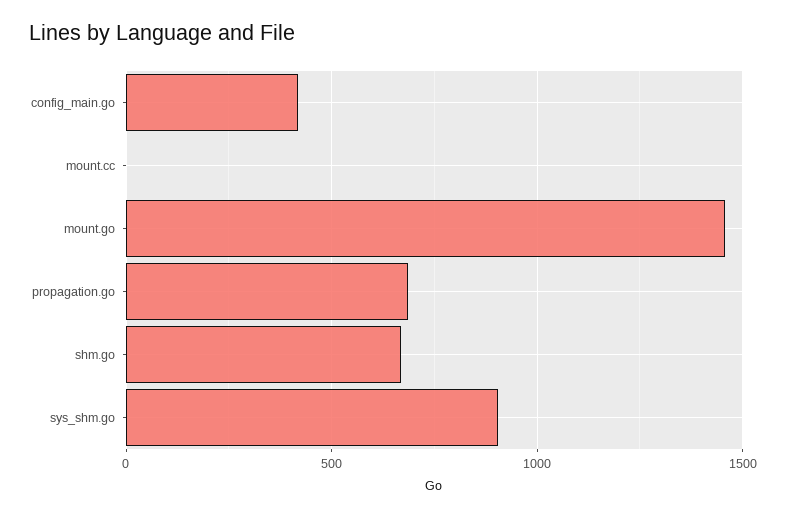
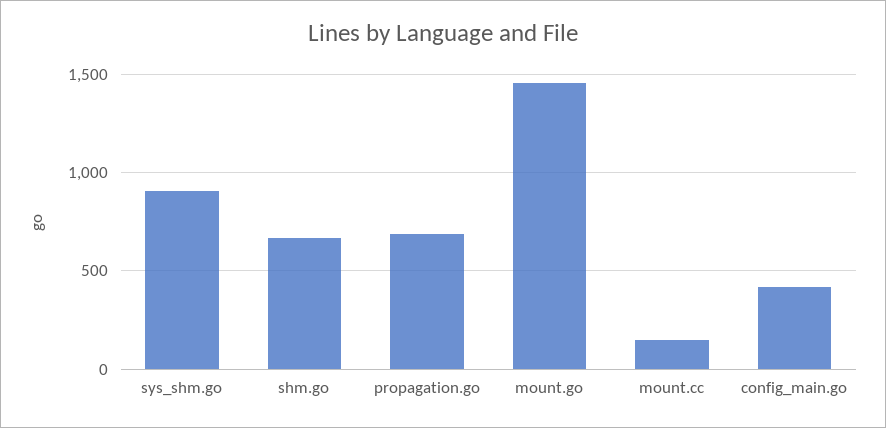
mount.cc: 0 -> 150

